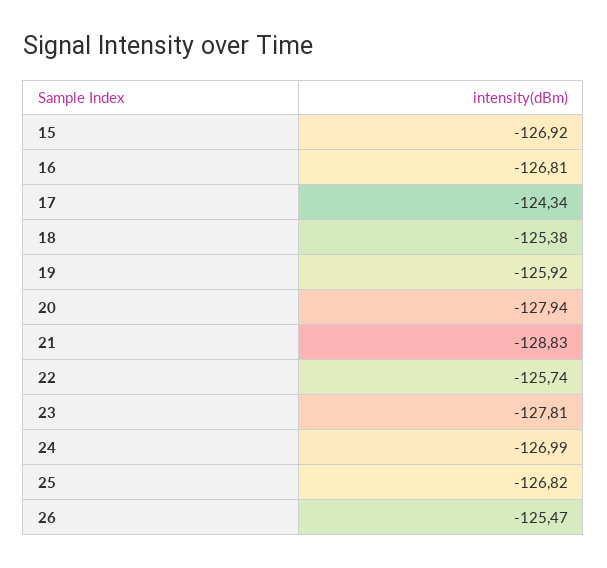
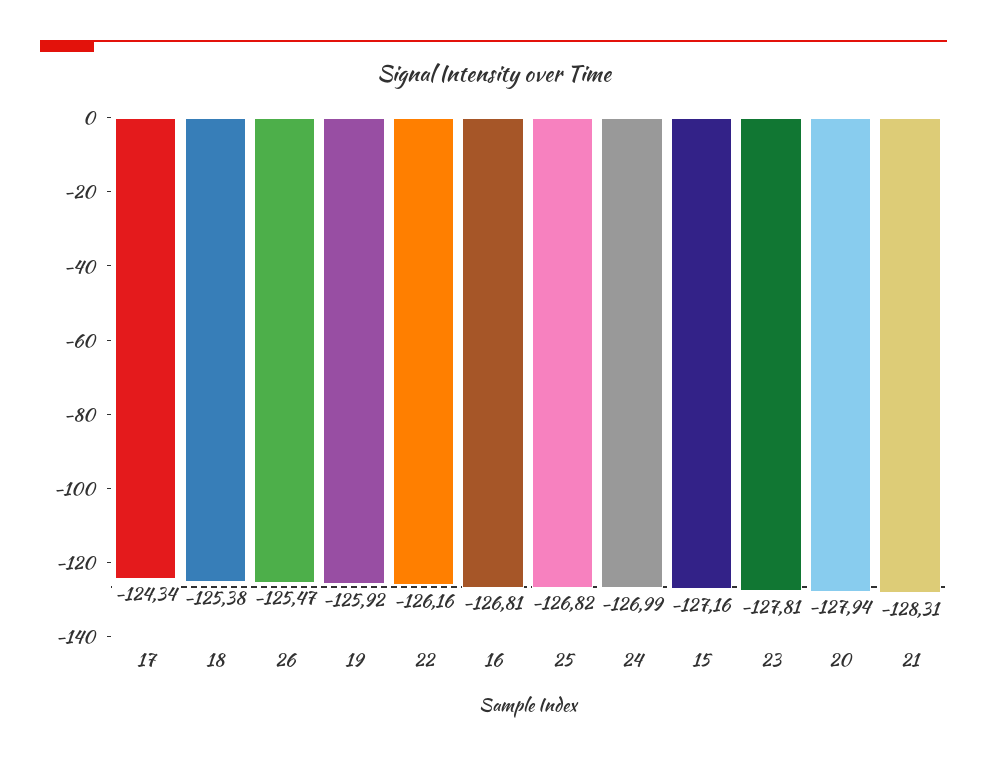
15: -126.92 -> -127.16
21: -128.83 -> -128.31
22: -125.74 -> -126.16

